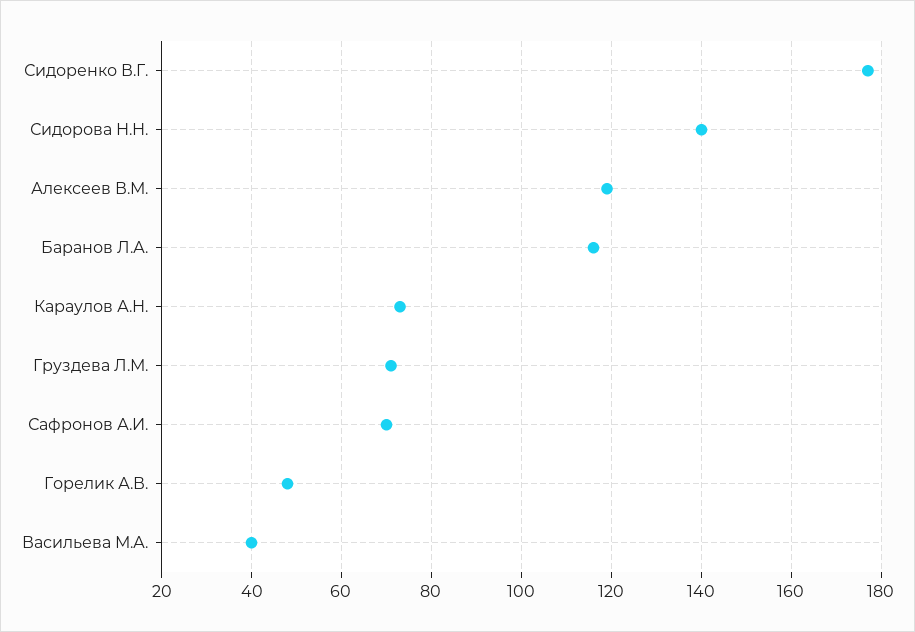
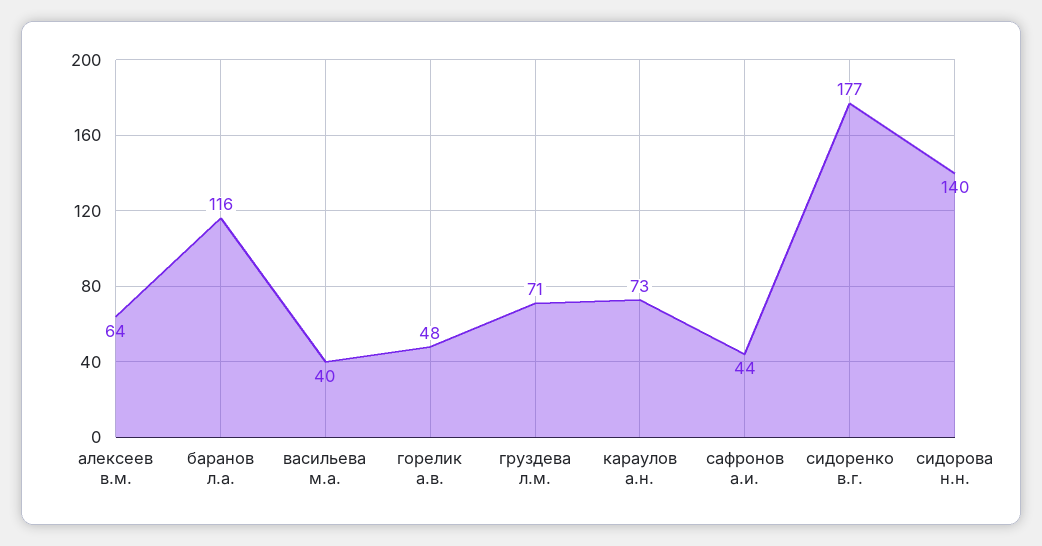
Алексеев В.М.: 120 -> 64
Сафронов А.И.: 70 -> 44

